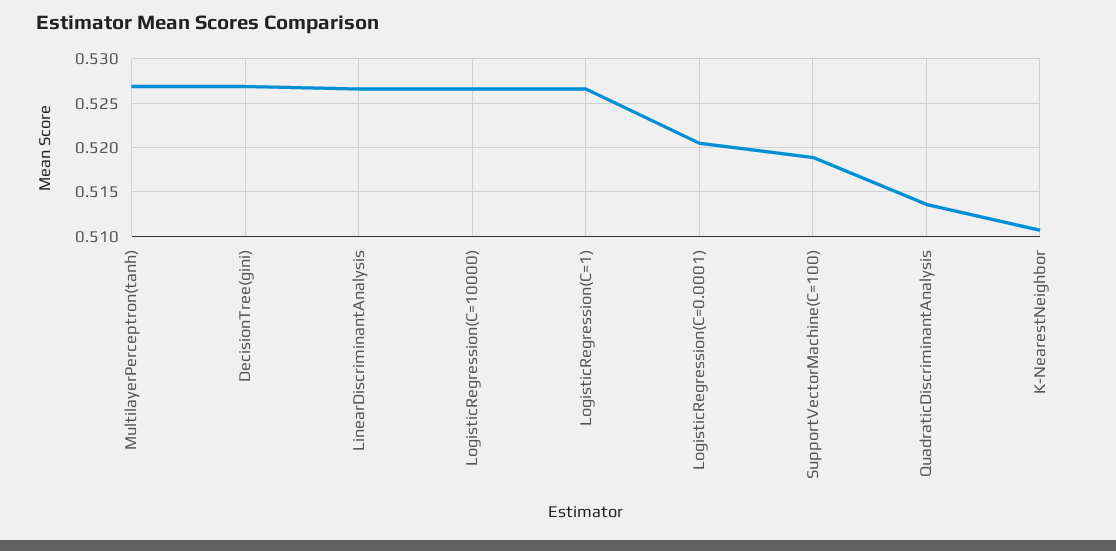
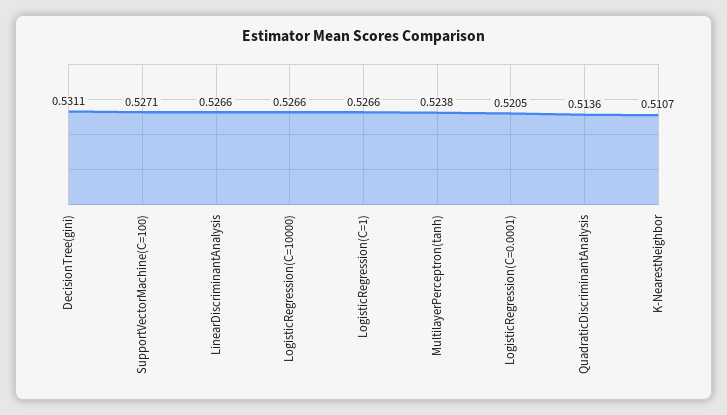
MultilayerPerceptron(tanh): 0.527 -> 0.5238
DecisionTree(gini): 0.527 -> 0.5311
SupportVectorMachine(C=100): 0.519 -> 0.5271

